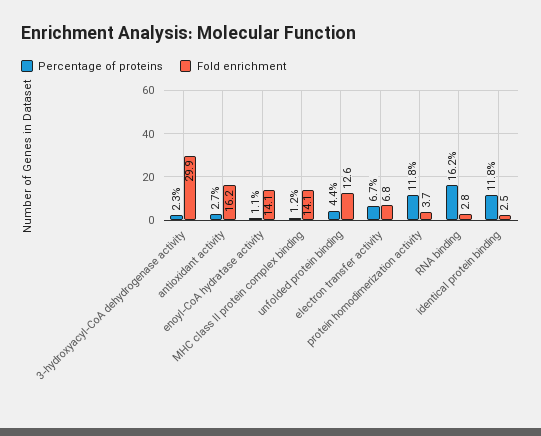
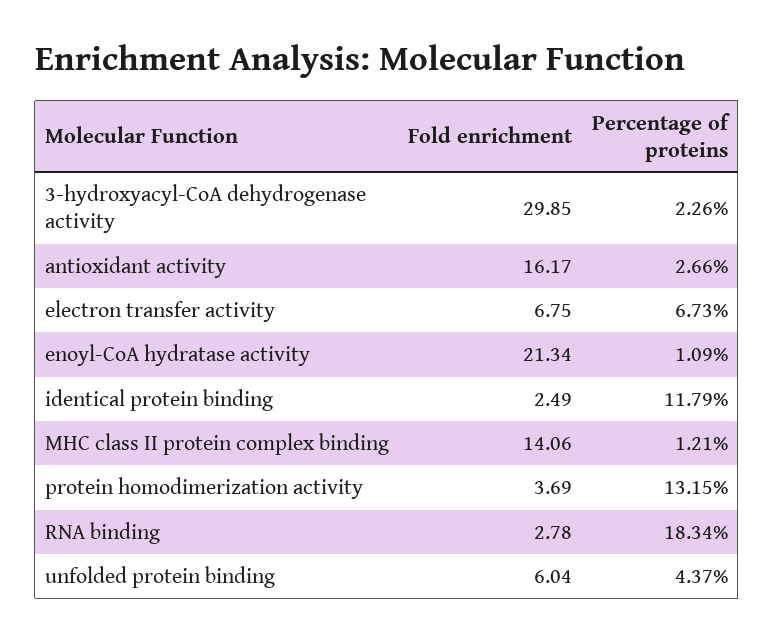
Fold enrichment, enoyl-CoA hydratase activity: 14.1 -> 21.34
Fold enrichment, unfolded protein binding: 12.6 -> 6.04
Percentage of proteins, protein homodimerization activity: 11.8 -> 13.15
Percentage of proteins, RNA binding: 16.2 -> 18.34

